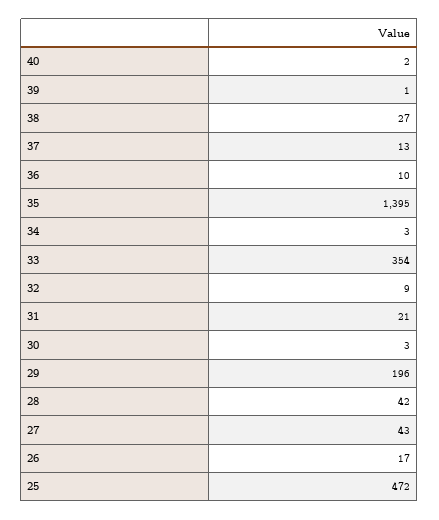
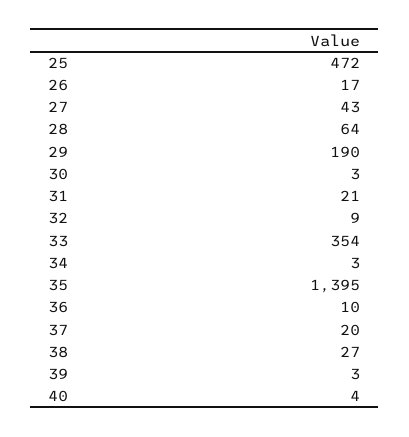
40: 2 -> 4
39: 1 -> 3
37: 13 -> 20
29: 196 -> 190
28: 42 -> 64

